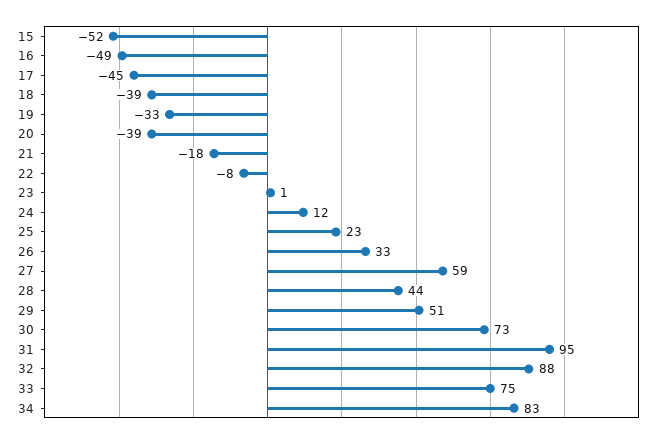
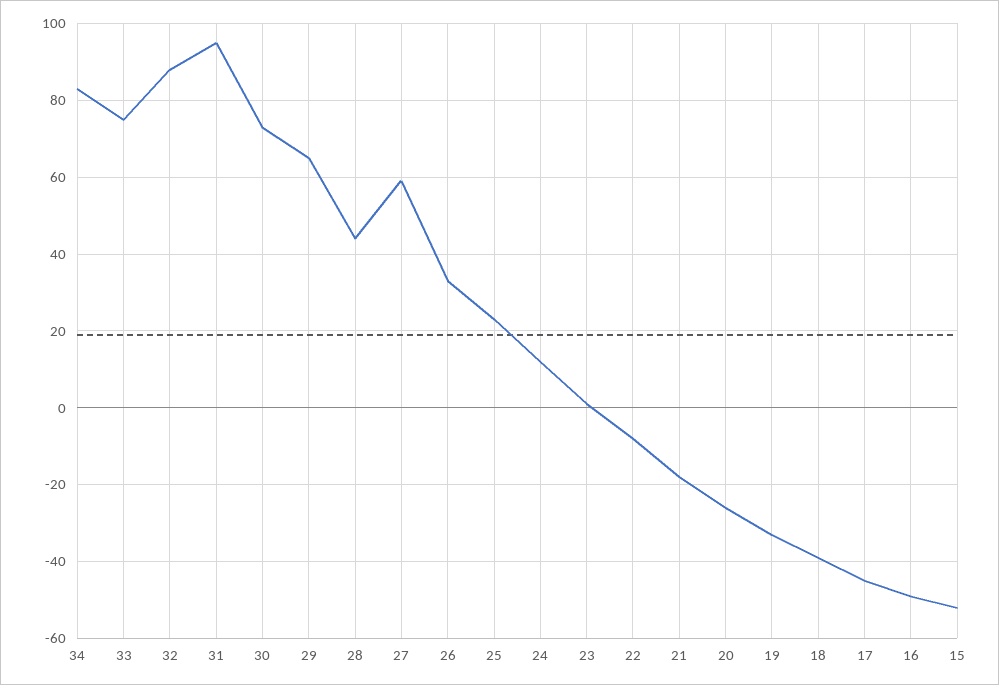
20: -39 -> -25
29: 51 -> 65

